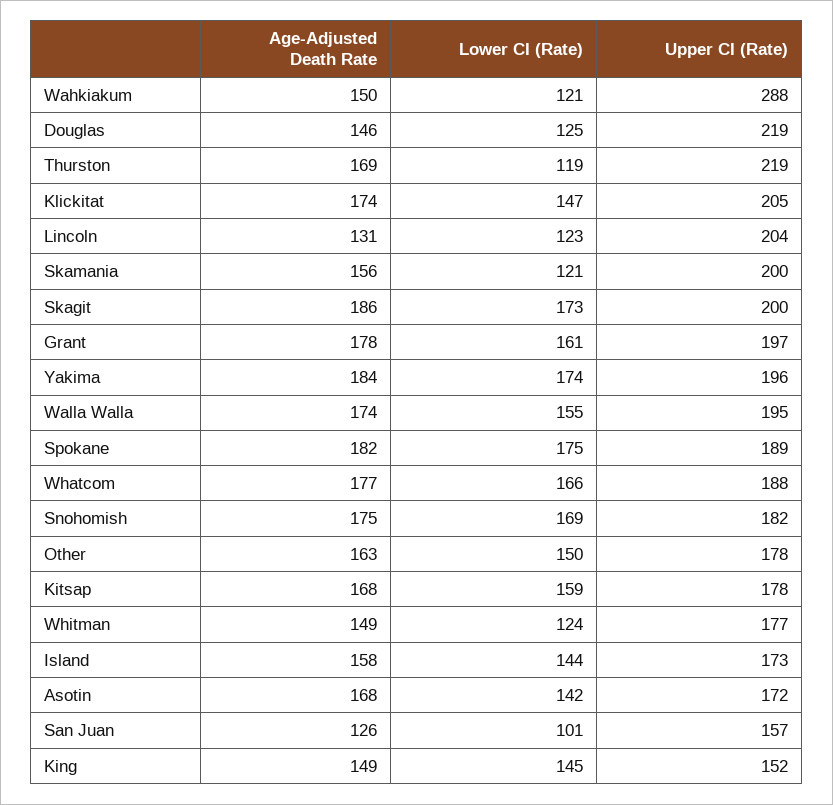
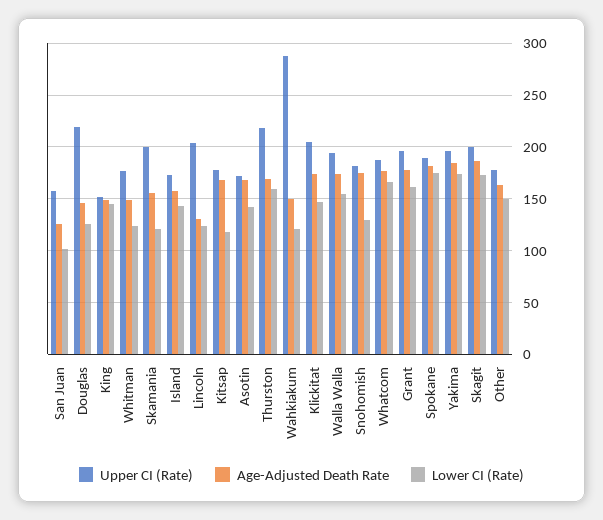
Lower CI (Rate), Thurston: 119 -> 160
Lower CI (Rate), Snohomish: 169 -> 130
Lower CI (Rate), Kitsap: 159 -> 120

